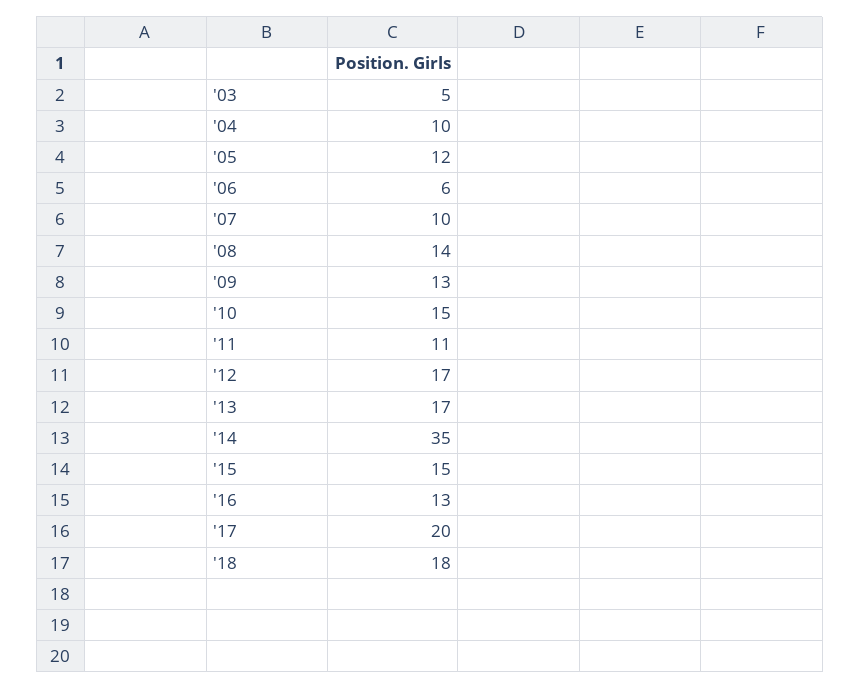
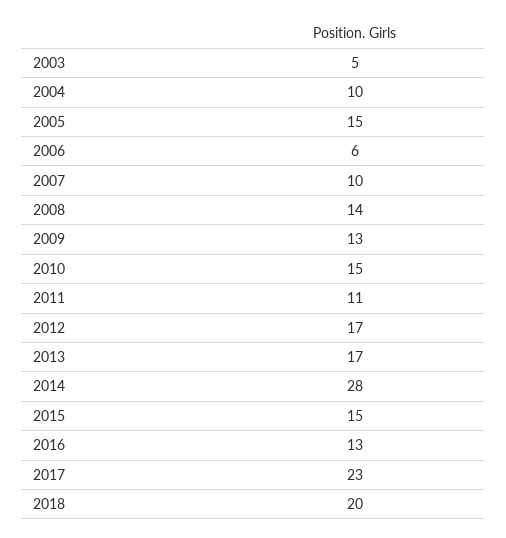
'05: 12 -> 15
'14: 35 -> 28
'17: 20 -> 23
'18: 18 -> 20

